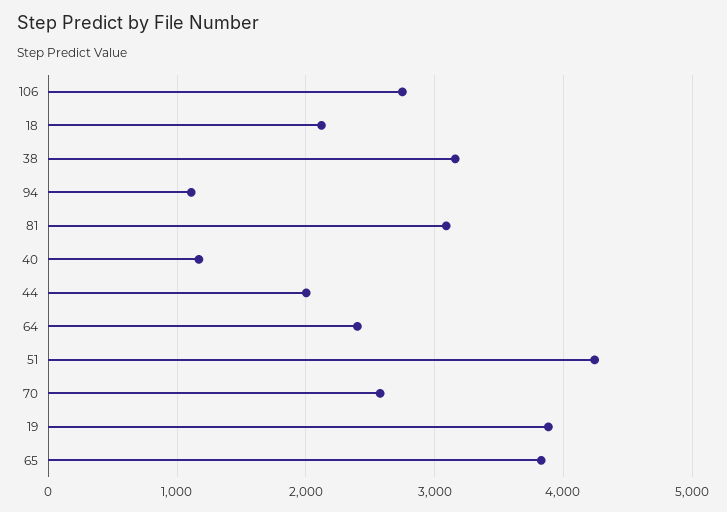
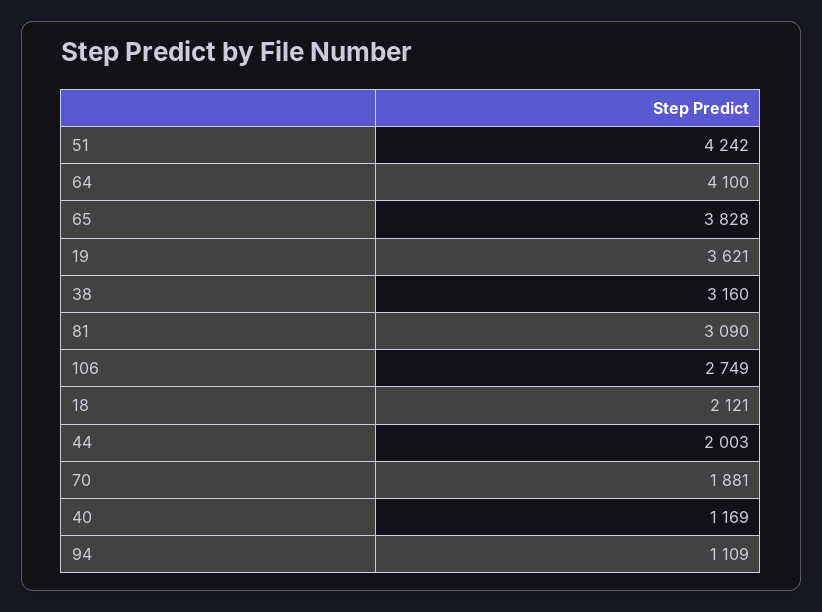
64: 2400 -> 4100
70: 2600 -> 1881
19: 3900 -> 3621

